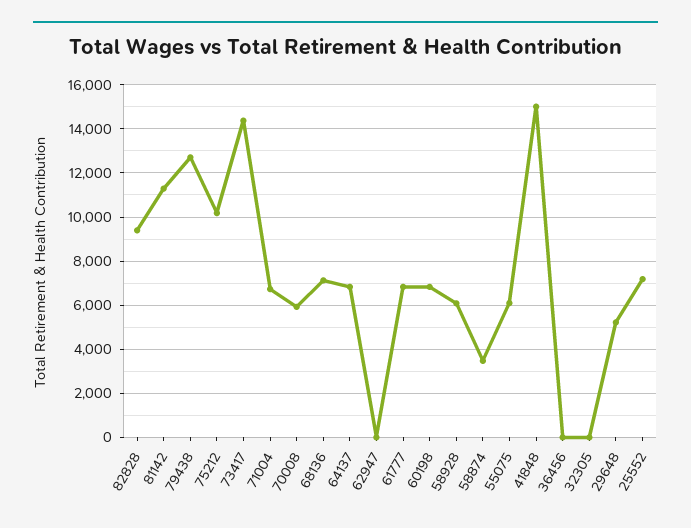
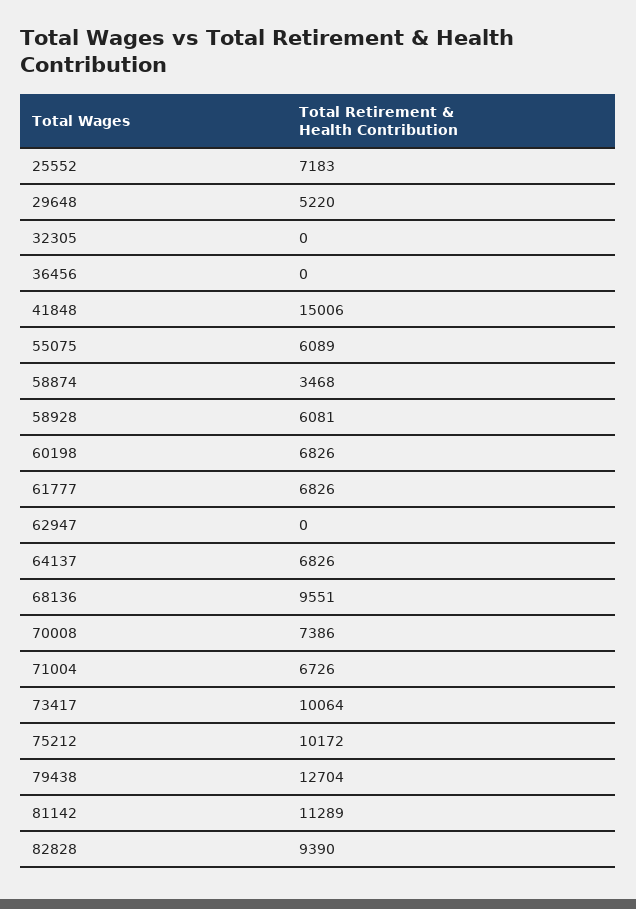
73417: 14500 -> 10064
70008: 6000 -> 7386
68136: 7000 -> 9551

